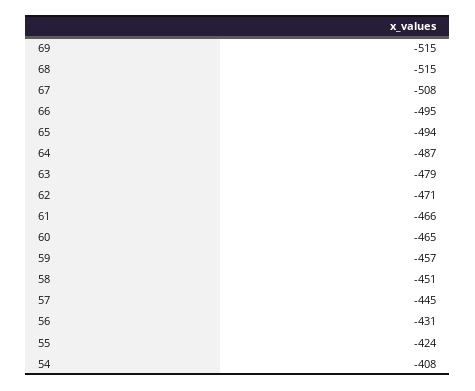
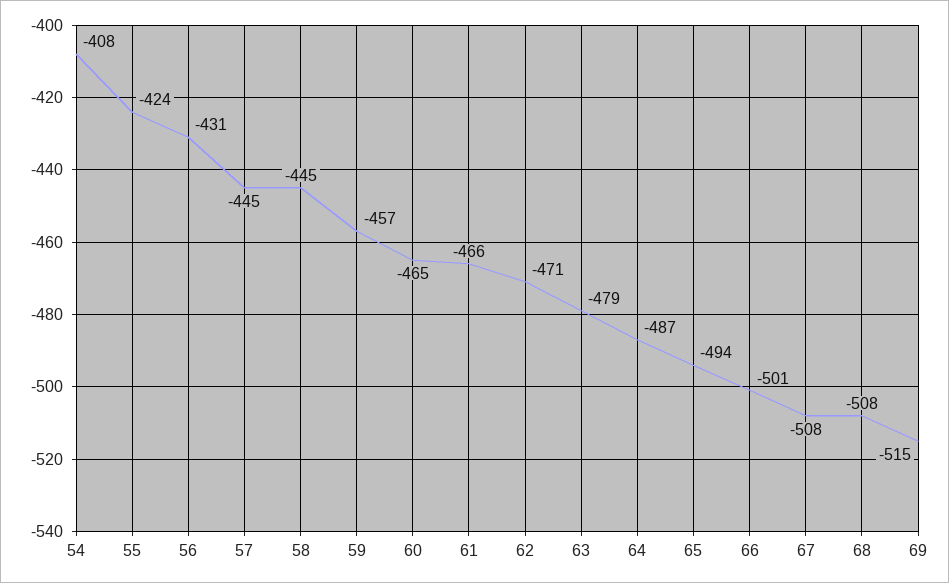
68: -515 -> -508
66: -495 -> -501
58: -451 -> -445

